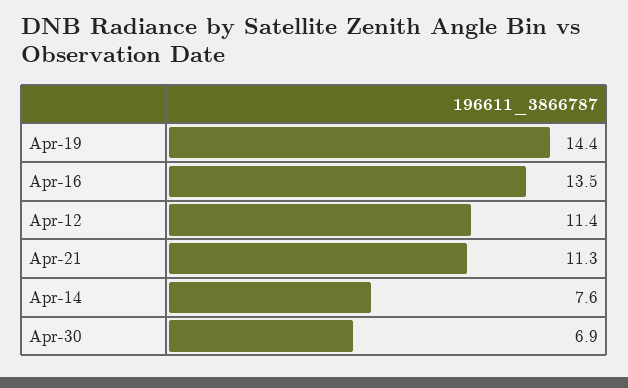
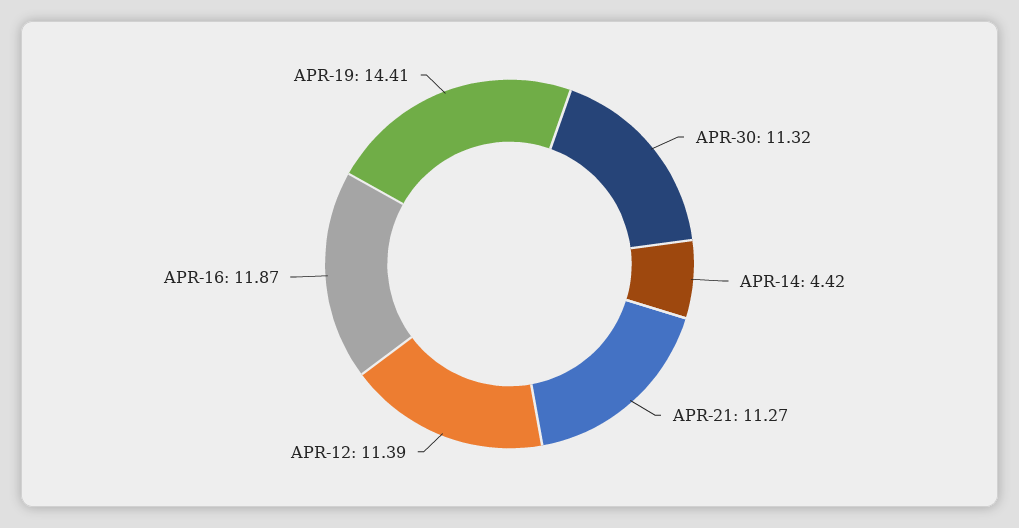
Apr-16: 13.5 -> 11.87
Apr-14: 7.6 -> 4.42
Apr-30: 6.9 -> 11.32

